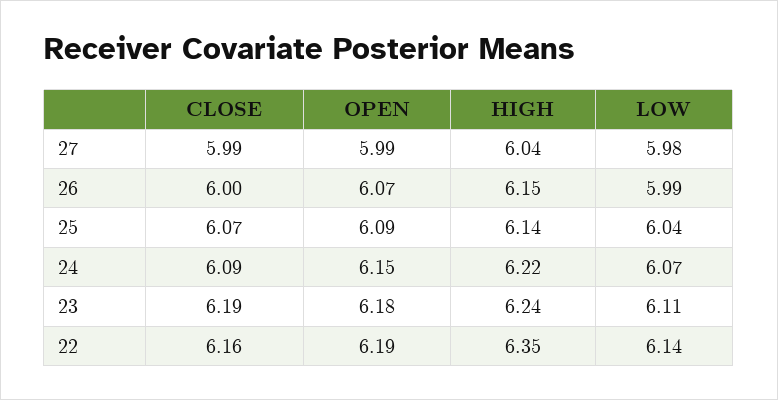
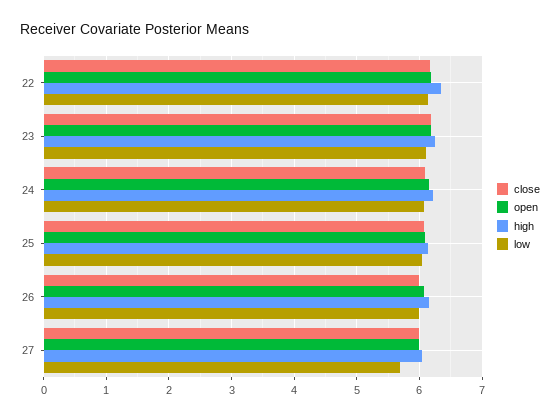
LOW, 27: 5.98 -> 5.7

